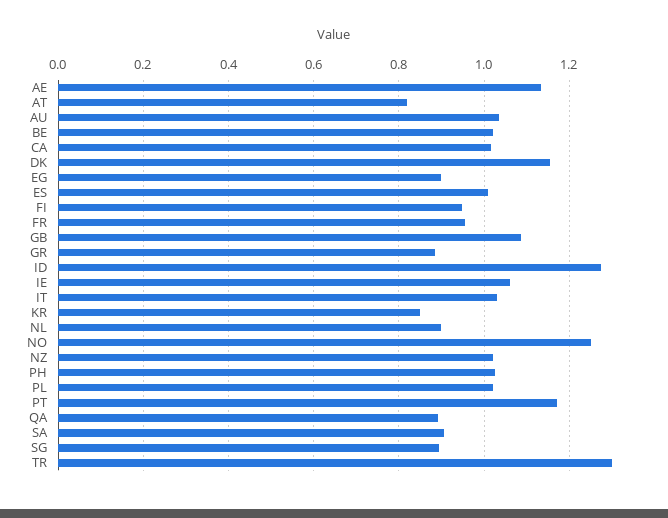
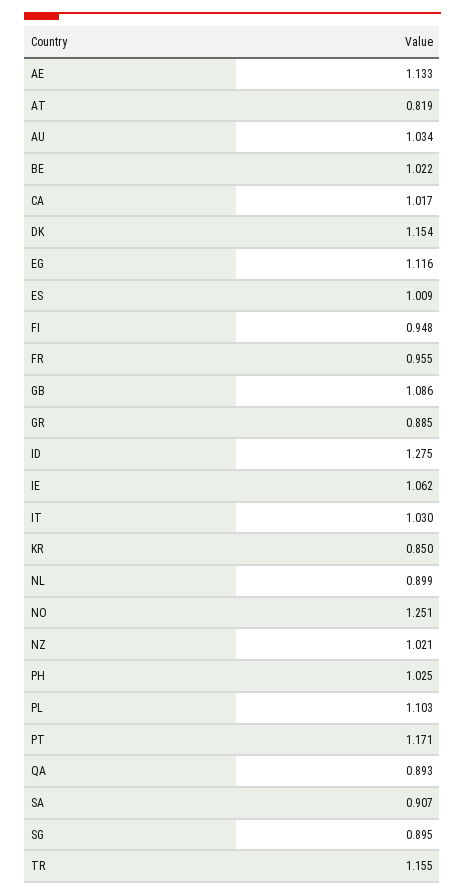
EG: 0.9 -> 1.116
PL: 1.02 -> 1.103
TR: 1.3 -> 1.155

